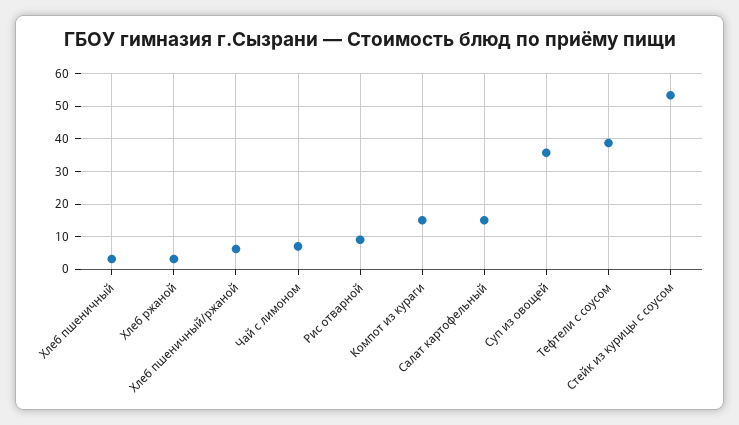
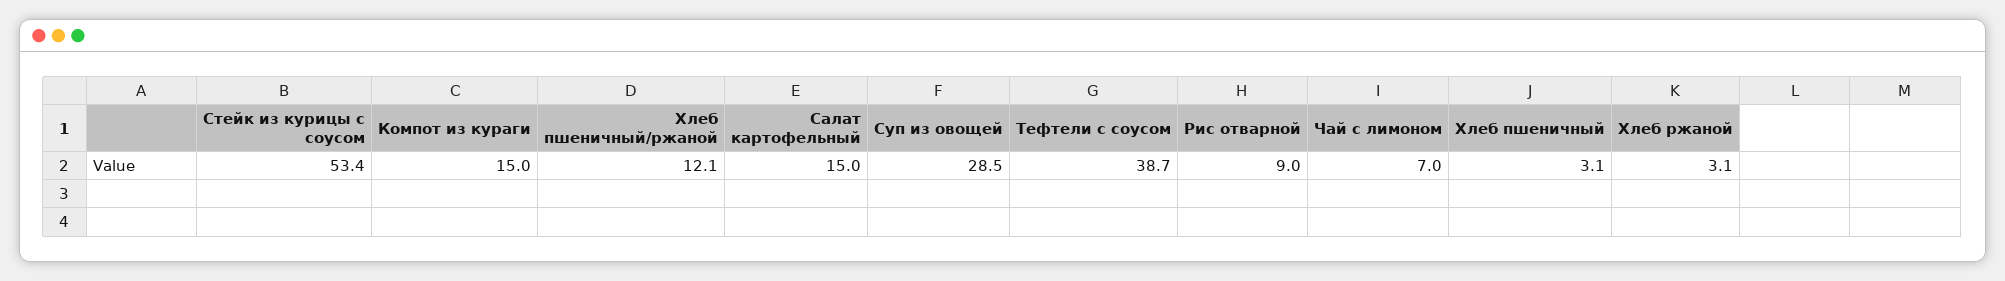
Хлеб пшеничный/ржаной: 6 -> 12.1
Суп из овощей: 36 -> 28.5

